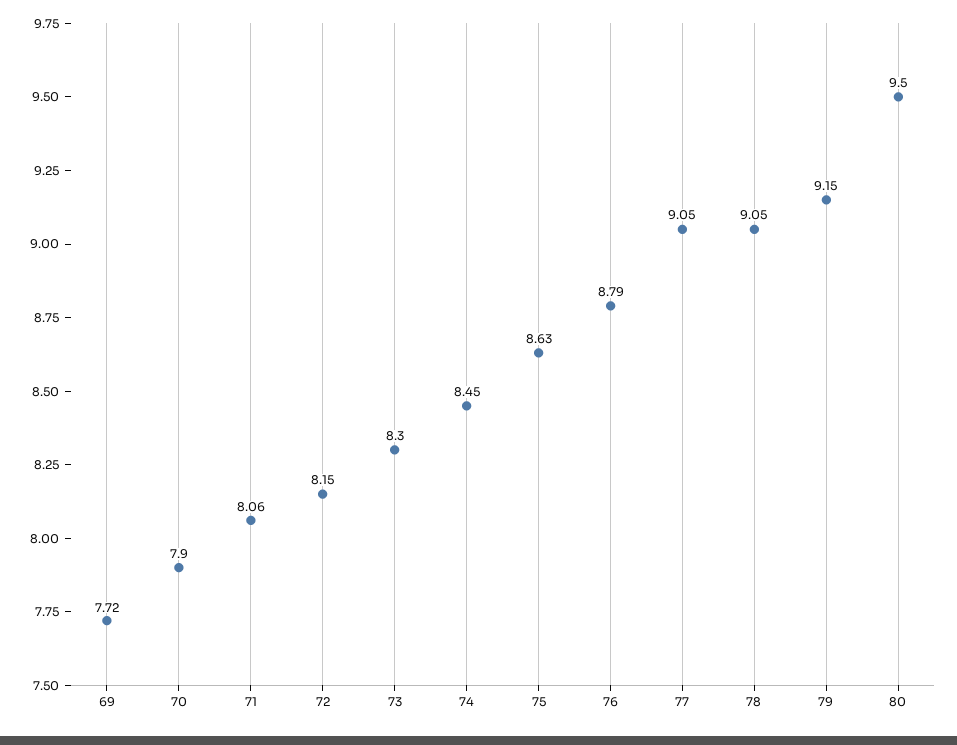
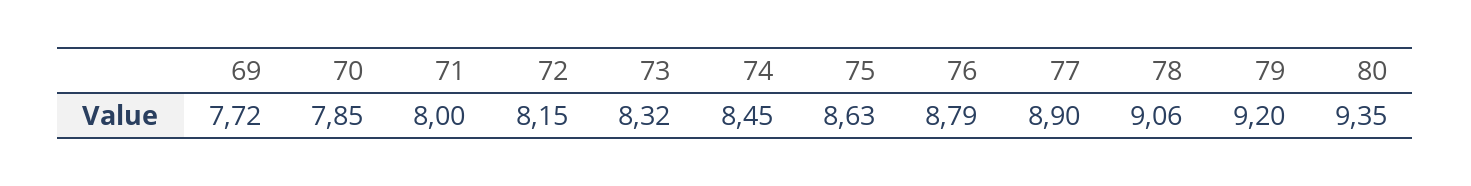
70: 7.9 -> 7.85
71: 8.06 -> 8
73: 8.3 -> 8.32
77: 9.05 -> 8.9
78: 9.05 -> 9.06
79: 9.15 -> 9.2
80: 9.5 -> 9.35

